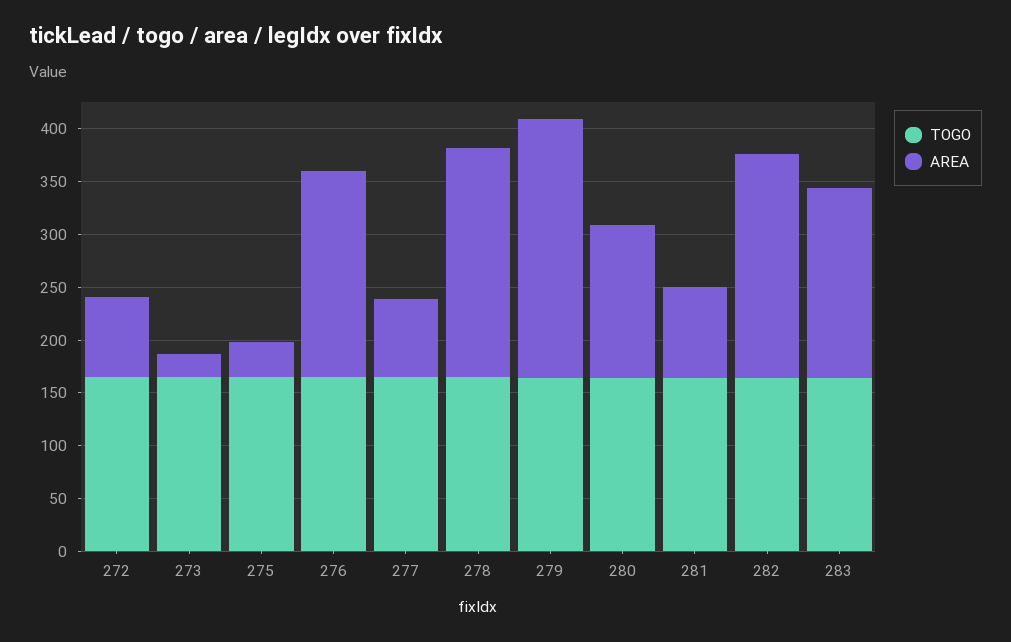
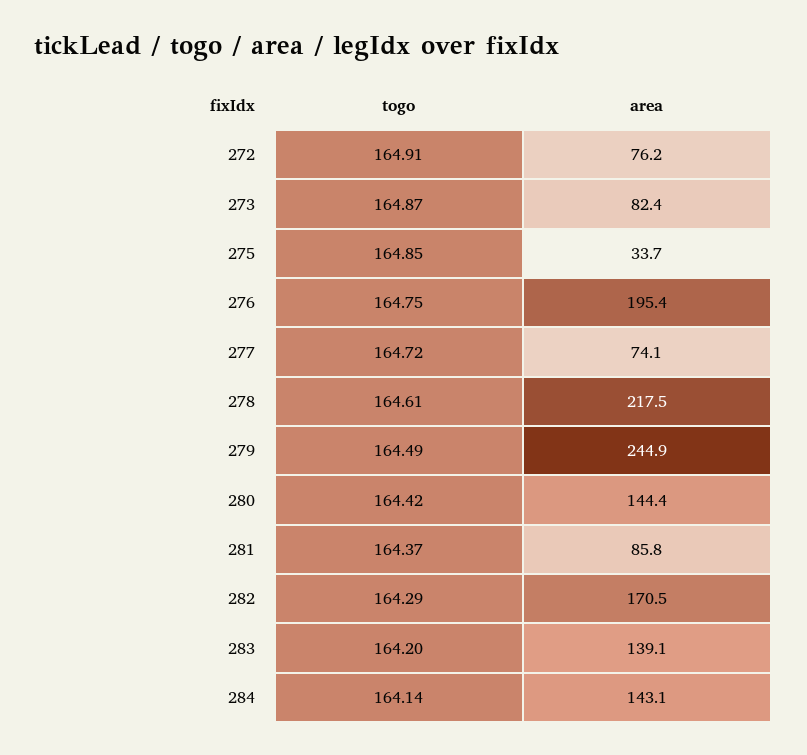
AREA, 273: 20 -> 82.4
AREA, 282: 210 -> 170.5
AREA, 283: 180 -> 139.1
TOGO, 284: none -> 164.14
AREA, 284: none -> 143.1

